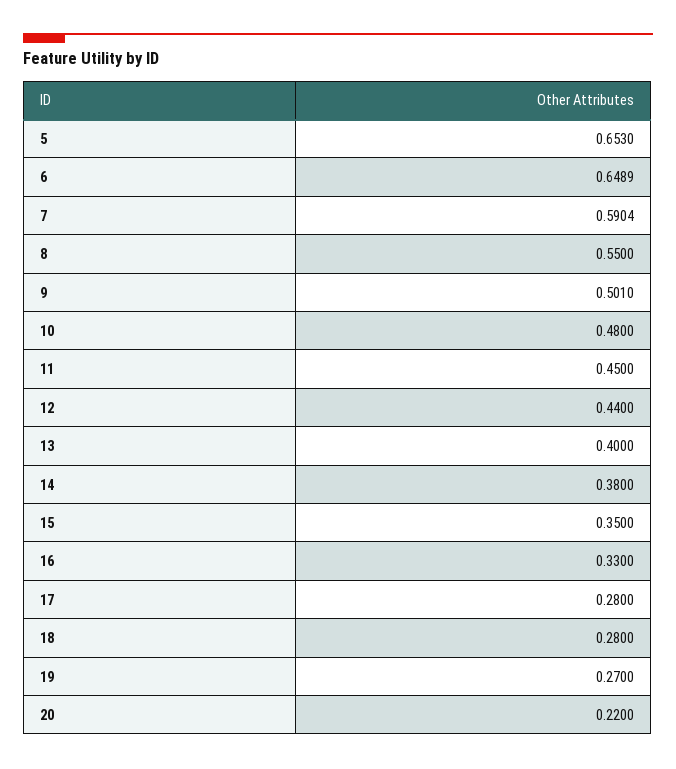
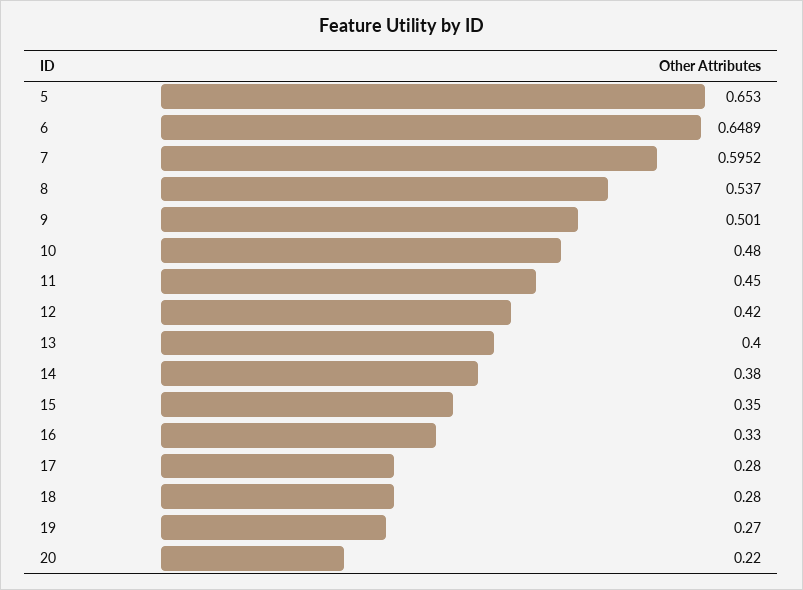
7: 0.5904 -> 0.5952
8: 0.55 -> 0.537
12: 0.44 -> 0.42

